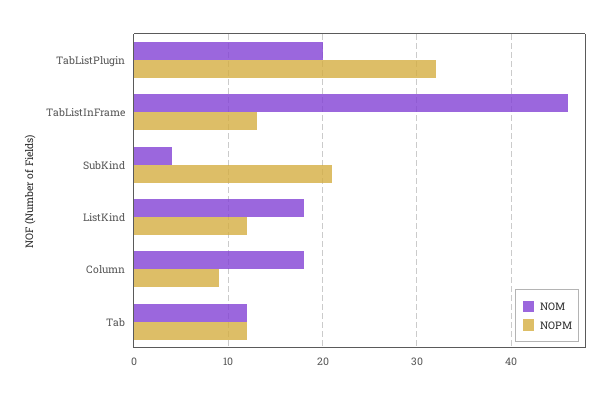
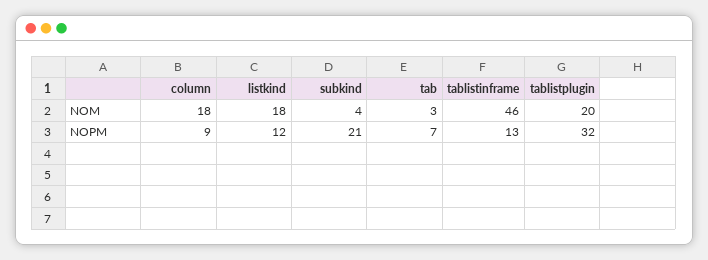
NOM, Tab: 12 -> 3
NOPM, Tab: 12 -> 7

